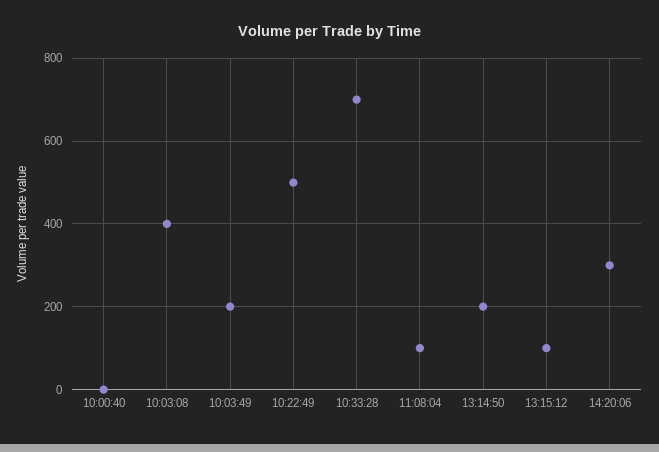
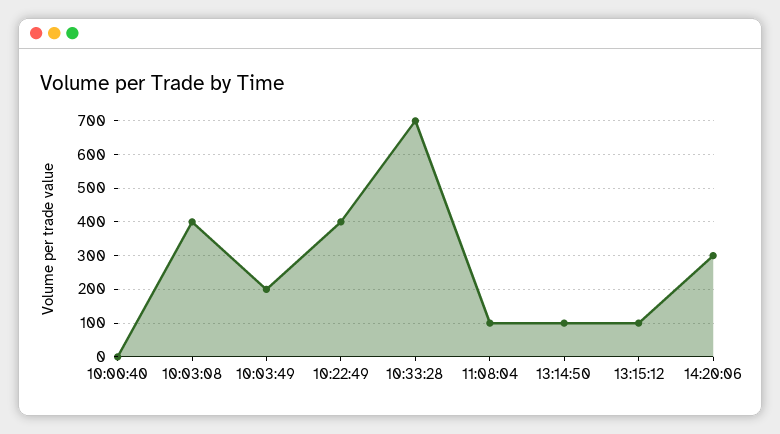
10:22:49: 500 -> 400
13:14:50: 200 -> 100

